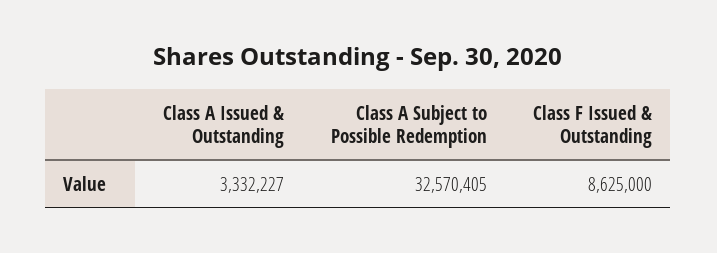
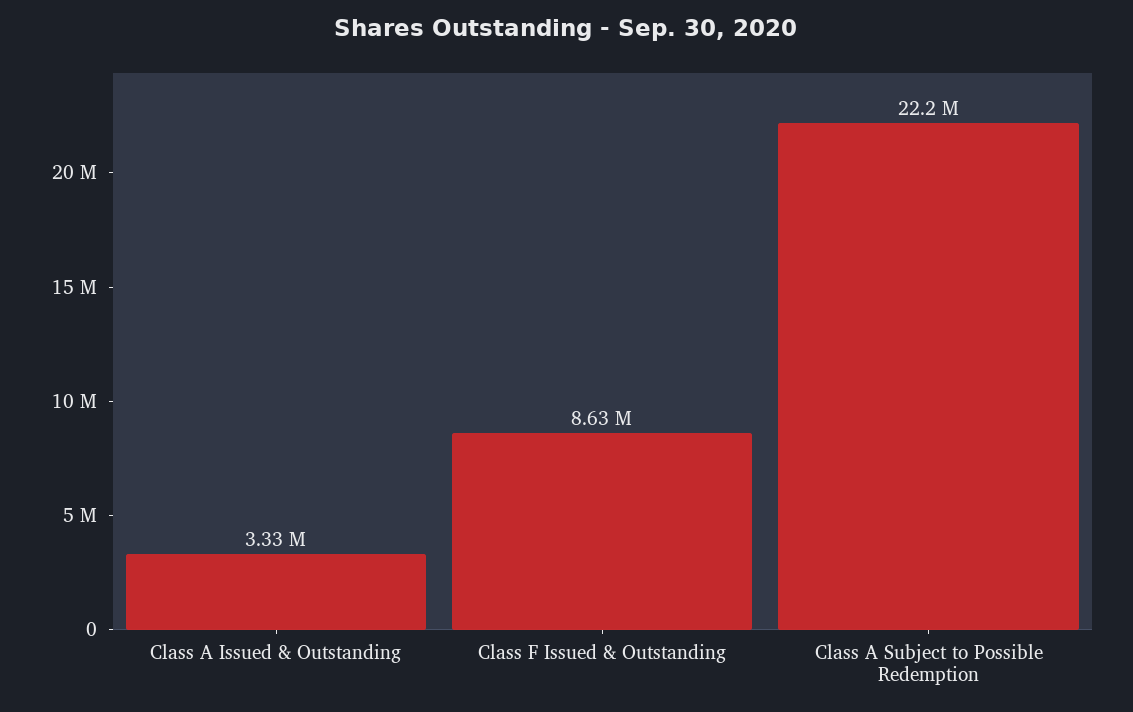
Class A Subject to Possible Redemption: 32570405 -> 22200000

